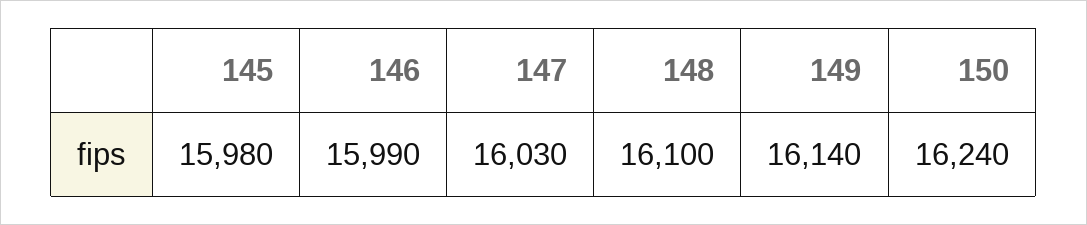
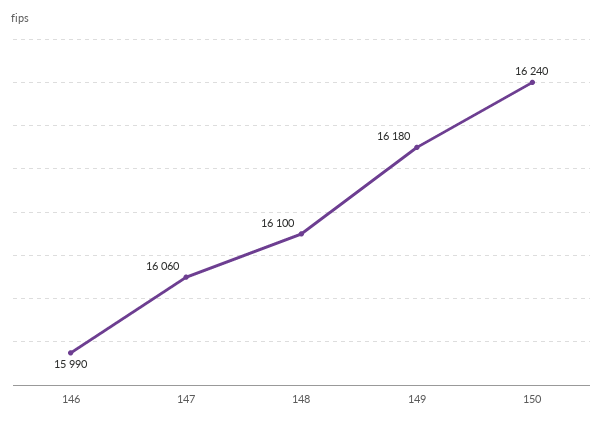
145: 15980 -> none
147: 16030 -> 16060
149: 16140 -> 16180

